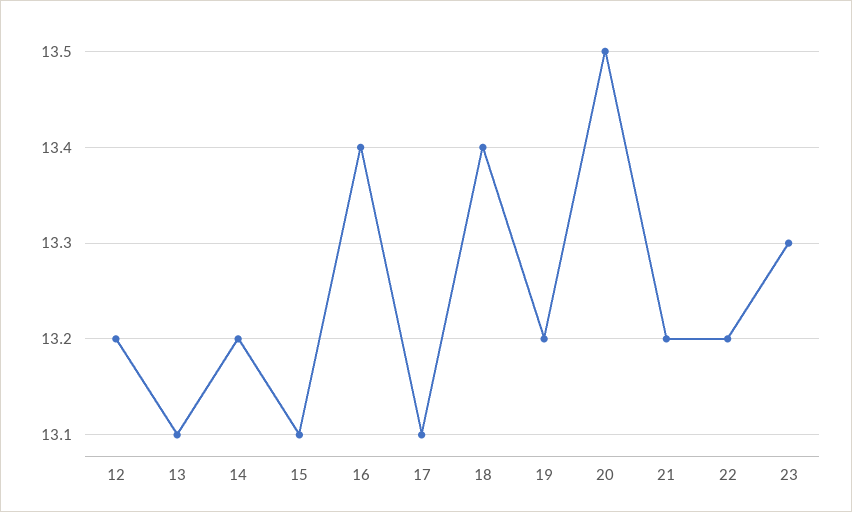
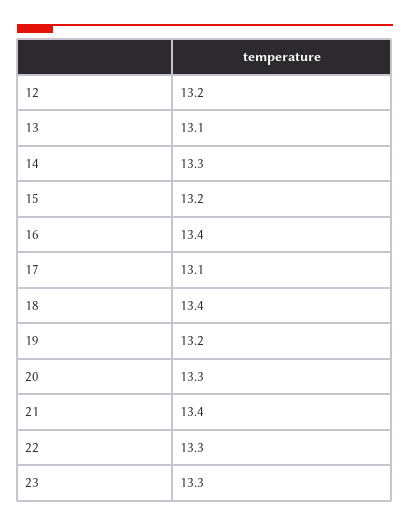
14: 13.2 -> 13.3
15: 13.1 -> 13.2
20: 13.5 -> 13.3
21: 13.2 -> 13.4
22: 13.2 -> 13.3

